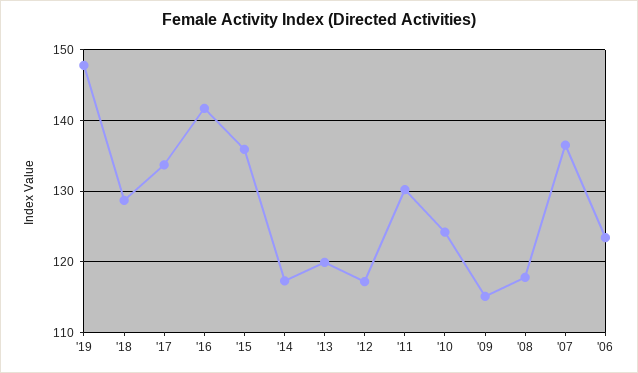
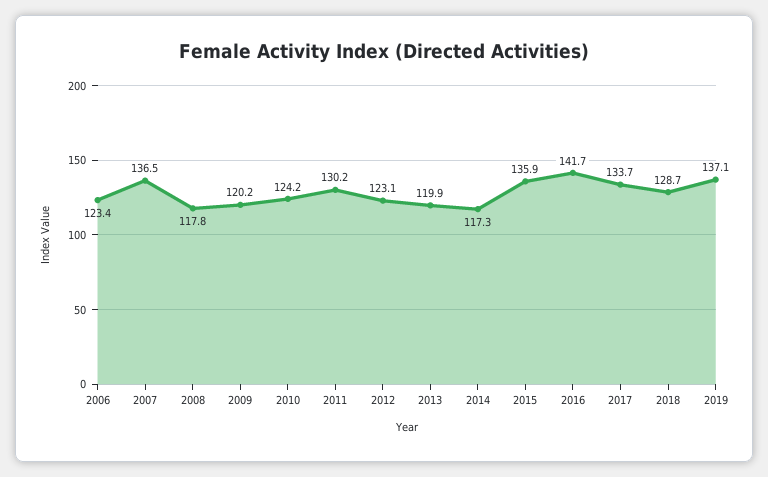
'19: 148 -> 137.1
'12: 117 -> 123.1
'09: 115 -> 120.2

